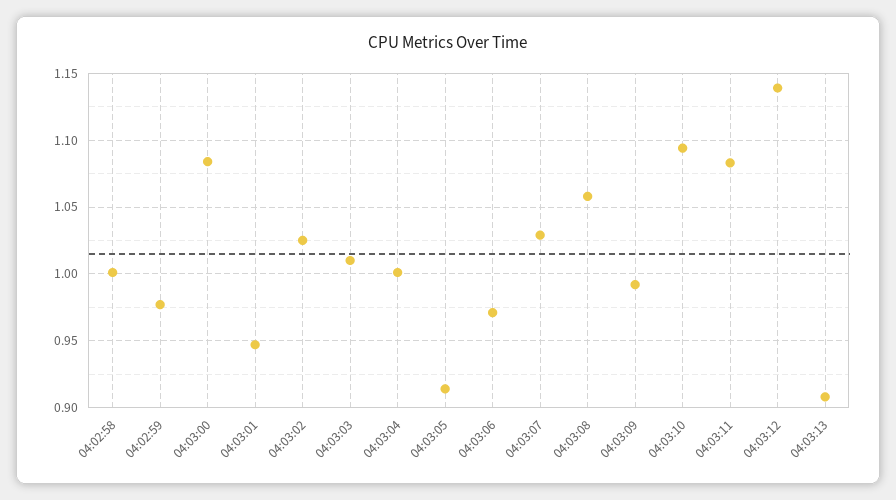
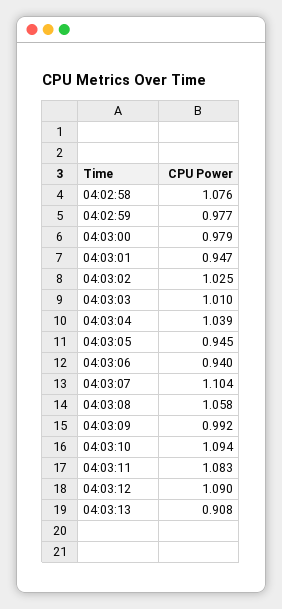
04:02:58: 1 -> 1.076
04:03:00: 1.085 -> 0.979
04:03:04: 1 -> 1.039
04:03:05: 0.915 -> 0.945
04:03:06: 0.97 -> 0.94
04:03:07: 1.03 -> 1.104
04:03:12: 1.14 -> 1.09

